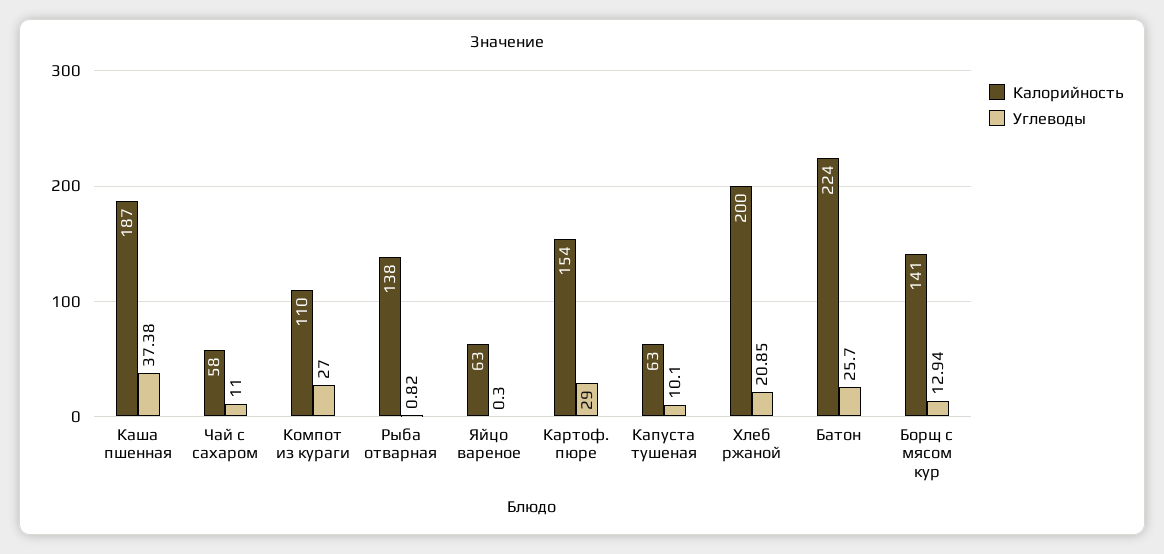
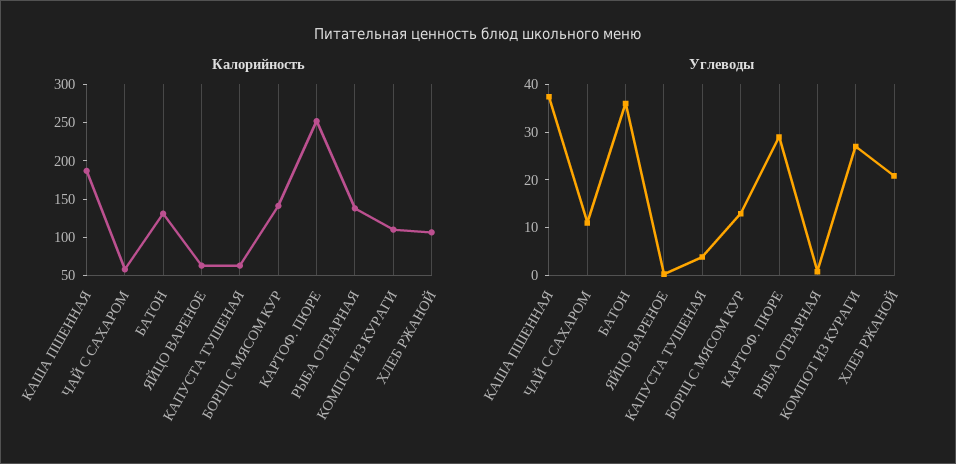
Калорийность, Картоф. пюре: 154 -> 250
Углеводы, Капуста тушеная: 10.1 -> 4
Калорийность, Хлеб ржаной: 200 -> 100
Калорийность, Батон: 224 -> 125
Углеводы, Батон: 25.7 -> 36

